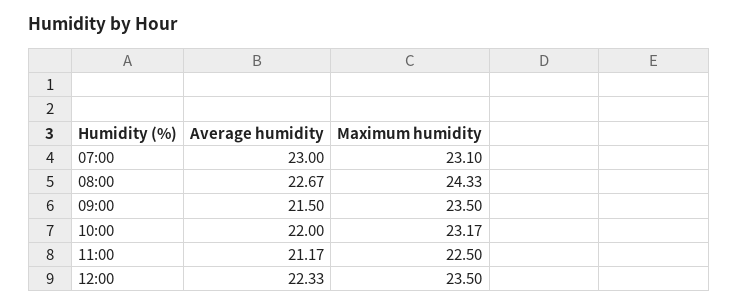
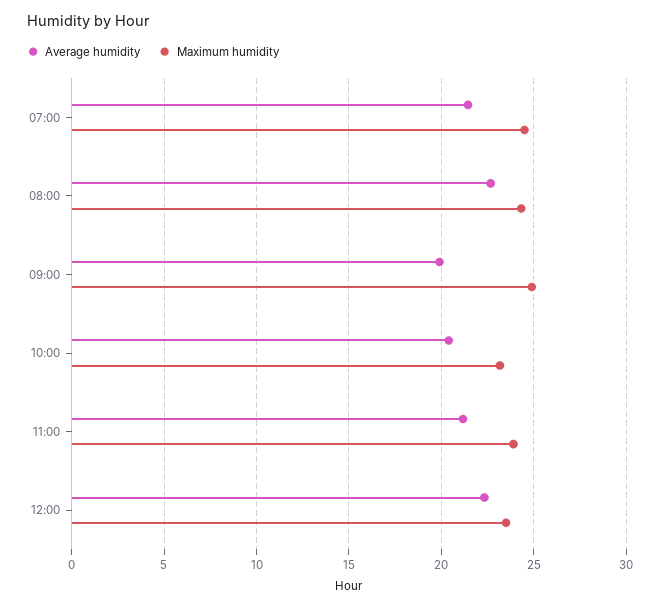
Average humidity, 07:00: 23 -> 21.5
Maximum humidity, 07:00: 23.1 -> 24.5
Average humidity, 09:00: 21.5 -> 20
Maximum humidity, 09:00: 23.5 -> 25
Average humidity, 10:00: 22 -> 20.5
Maximum humidity, 11:00: 22.5 -> 24

